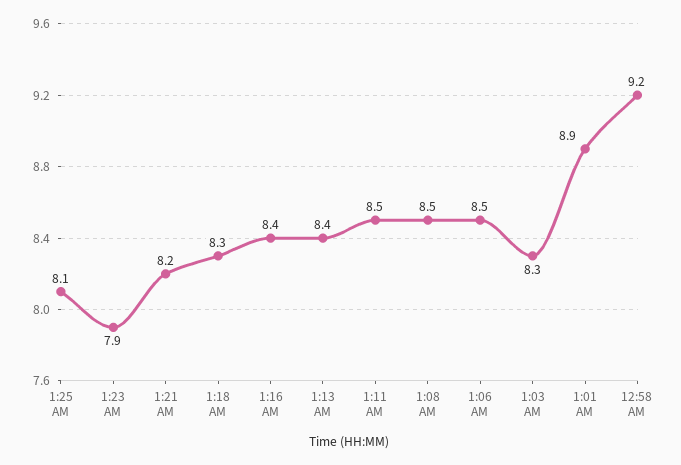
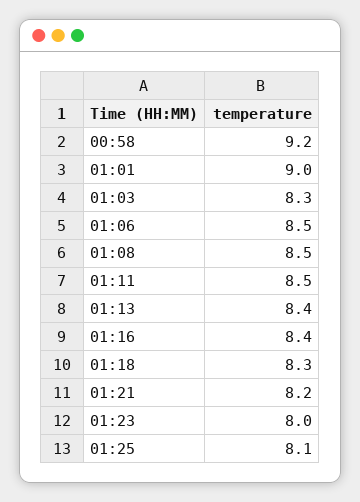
1:23 AM: 7.9 -> 8
1:01 AM: 8.9 -> 9

